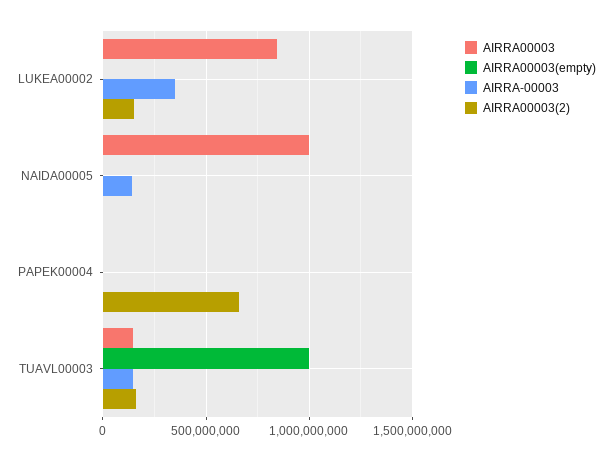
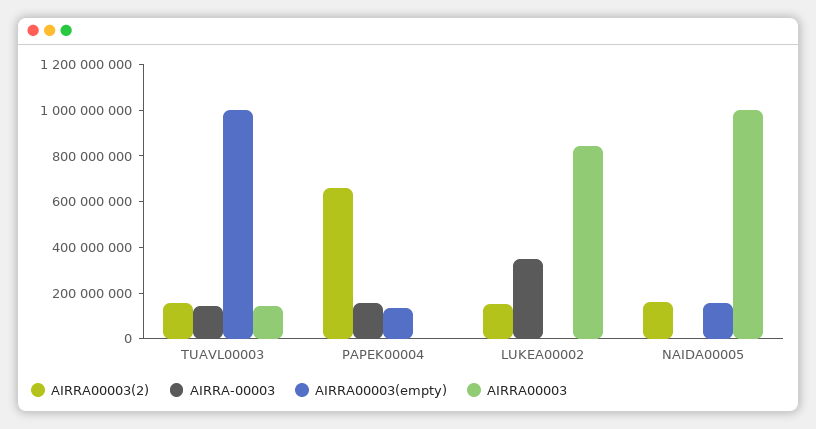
AIRRA00003(empty), NAIDA00005: 0 -> 150000000
AIRRA-00003, NAIDA00005: 150000000 -> 0
AIRRA00003(2), NAIDA00005: 0 -> 150000000
AIRRA00003(empty), PAPEK00004: 0 -> 150000000
AIRRA-00003, PAPEK00004: 0 -> 150000000

